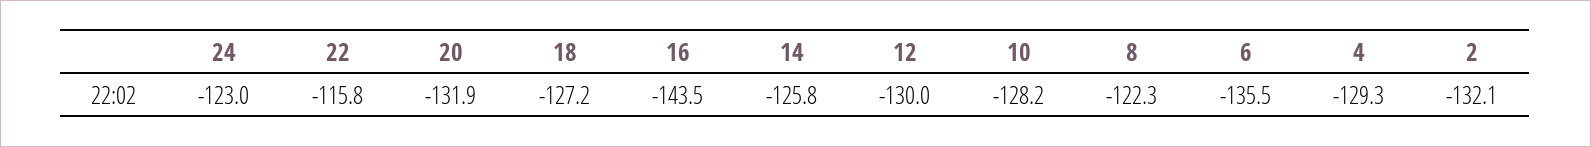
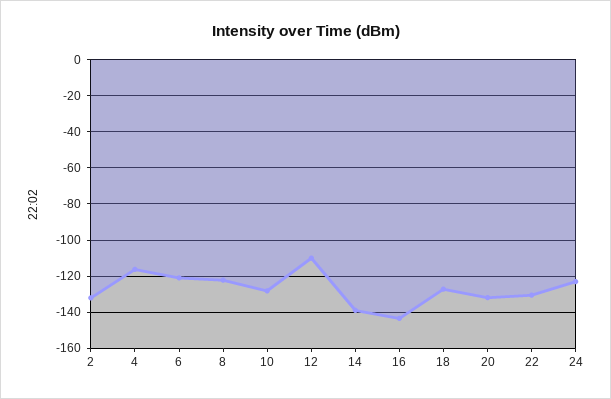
22: -115.8 -> -130
14: -125.8 -> -140
12: -130 -> -110
6: -135.5 -> -120
4: -129.3 -> -115

